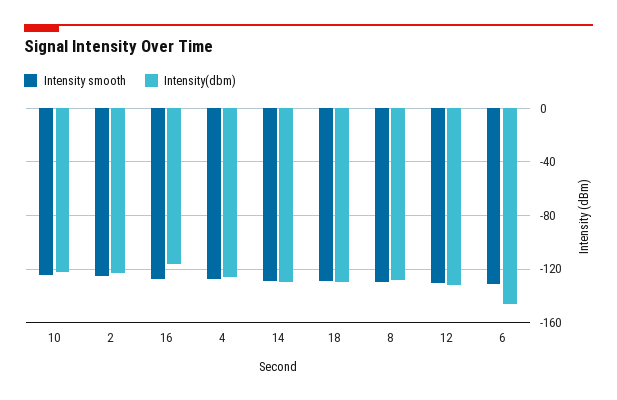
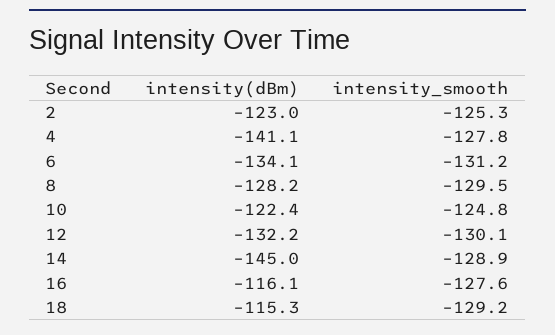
Intensity(dbm), 4: -125 -> -141.1
Intensity(dbm), 14: -130 -> -145
Intensity(dbm), 18: -130 -> -115.3
Intensity(dbm), 6: -145 -> -134.1

